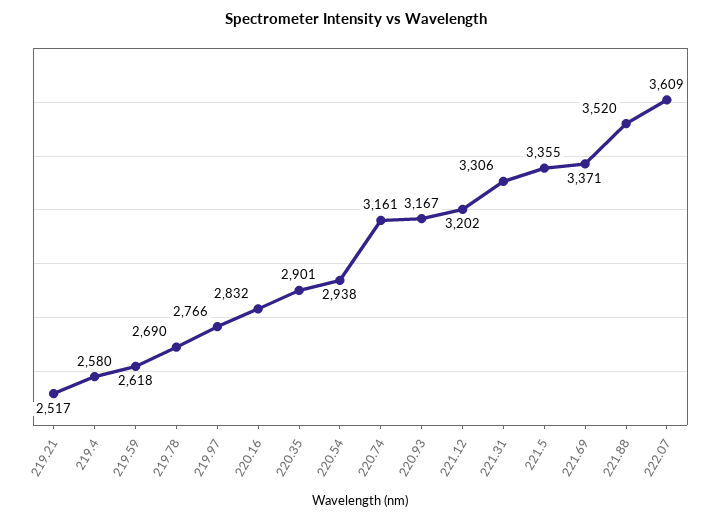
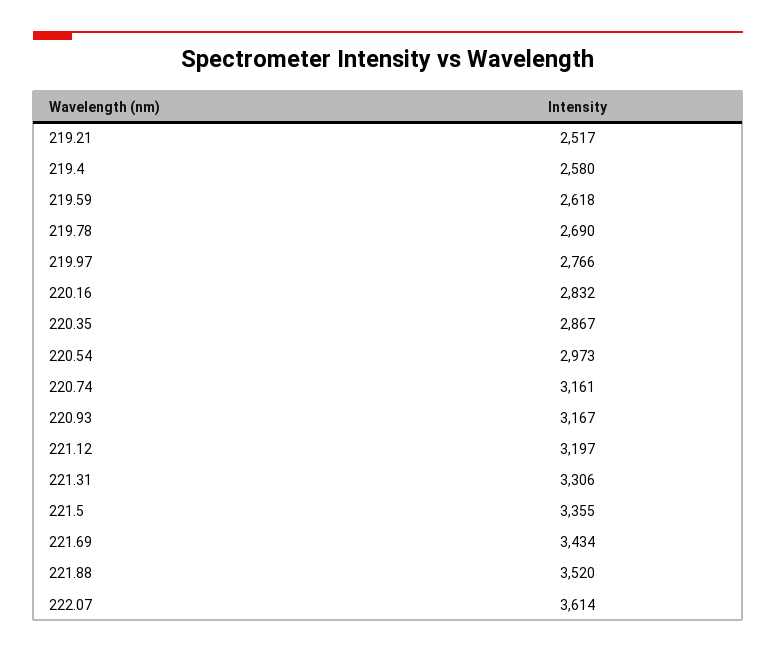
220.35: 2901 -> 2867
220.54: 2938 -> 2973
221.12: 3202 -> 3197
221.69: 3371 -> 3434
222.07: 3609 -> 3614

